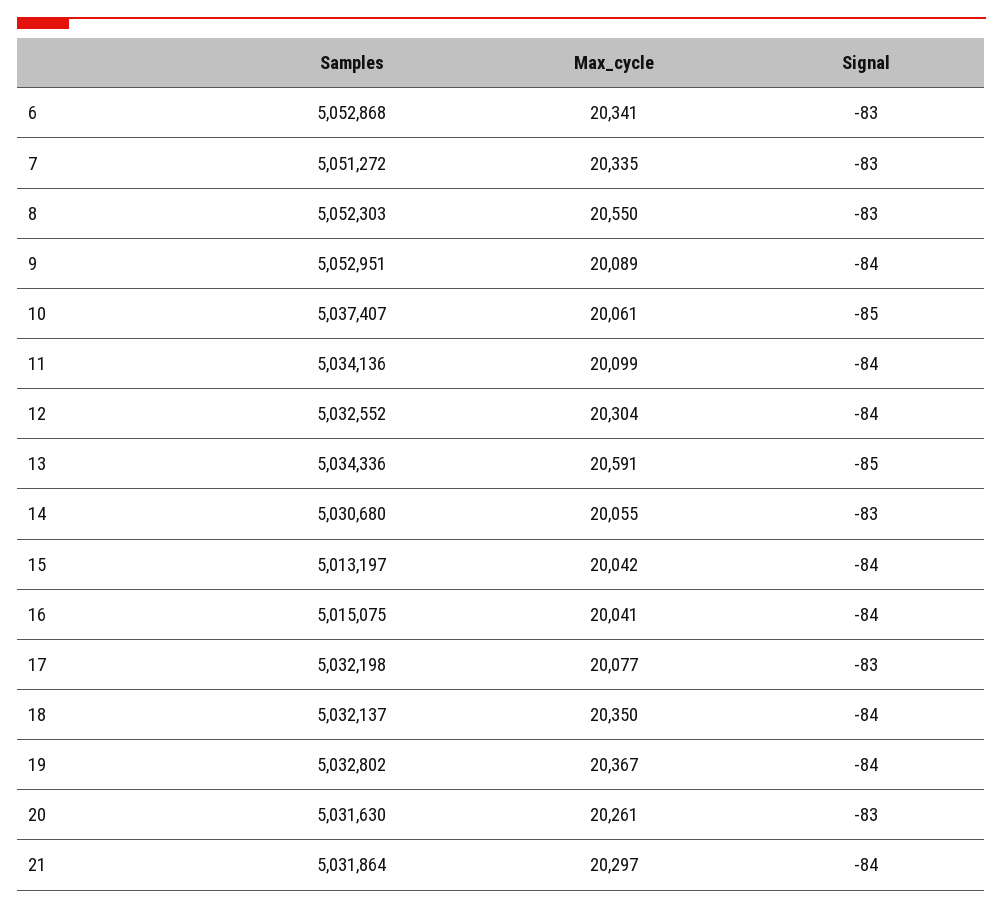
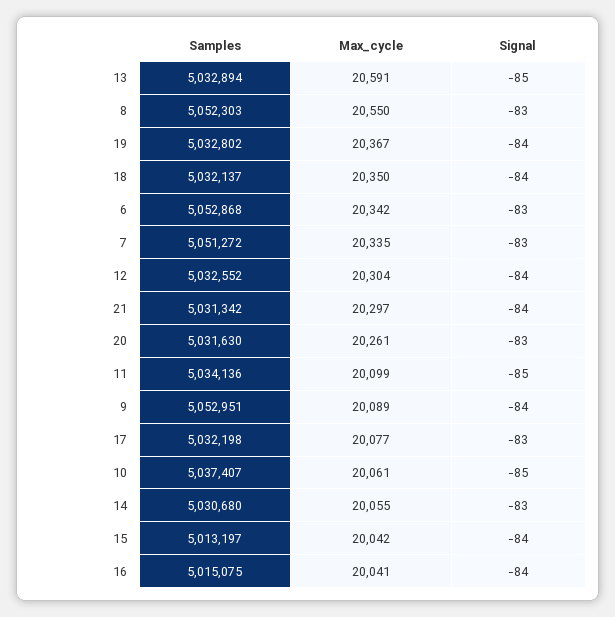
Max_cycle, 6: 20341 -> 20342
Signal, 11: -84 -> -85
Samples, 13: 5034336 -> 5032894
Samples, 21: 5031864 -> 5031342

